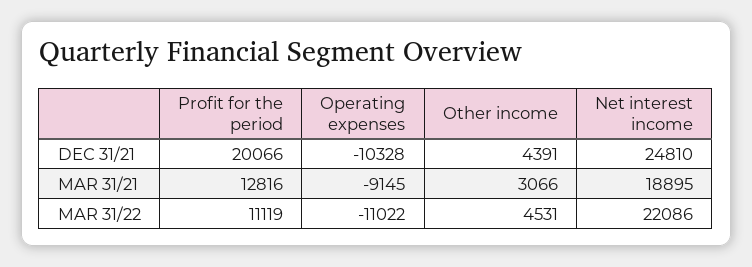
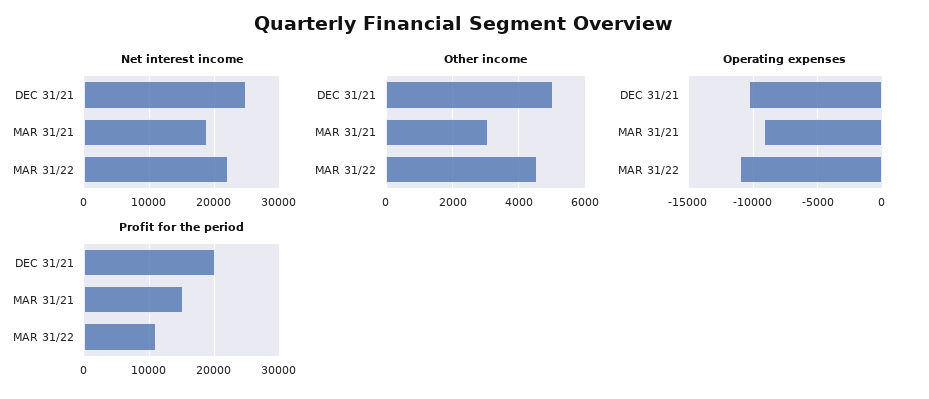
Other income, DEC 31/21: 4391 -> 5000
Profit for the period, MAR 31/21: 12816 -> 15000

